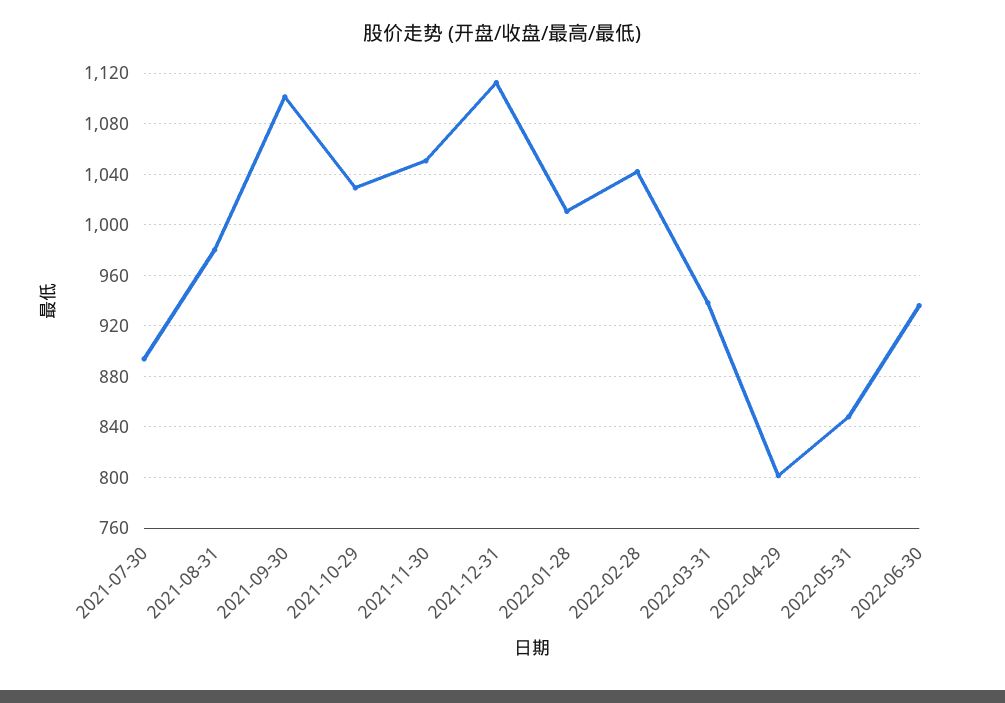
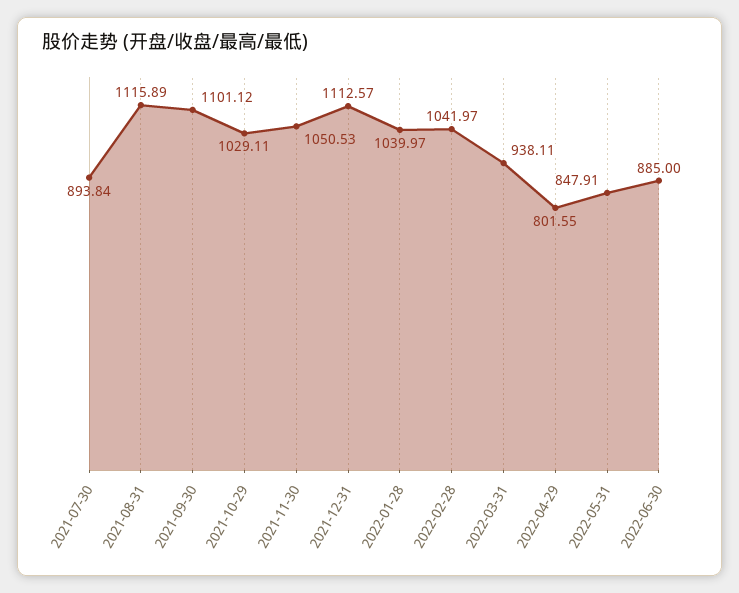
2021-08-31: 980 -> 1115.89
2022-01-28: 1010 -> 1039.97
2022-06-30: 935 -> 885

